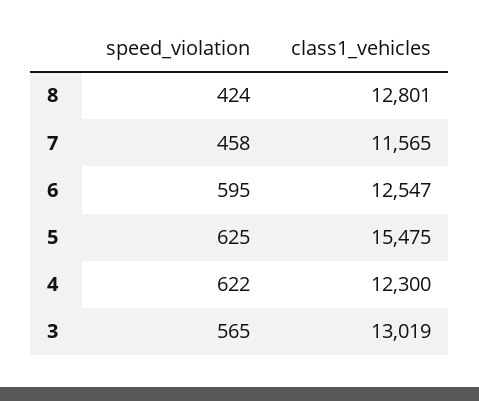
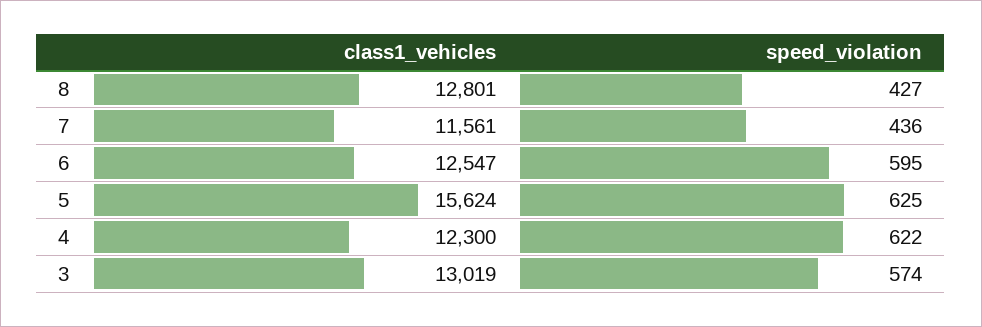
speed_violation, 8: 424 -> 427
speed_violation, 7: 458 -> 436
class1_vehicles, 7: 11565 -> 11561
class1_vehicles, 5: 15475 -> 15624
speed_violation, 3: 565 -> 574

